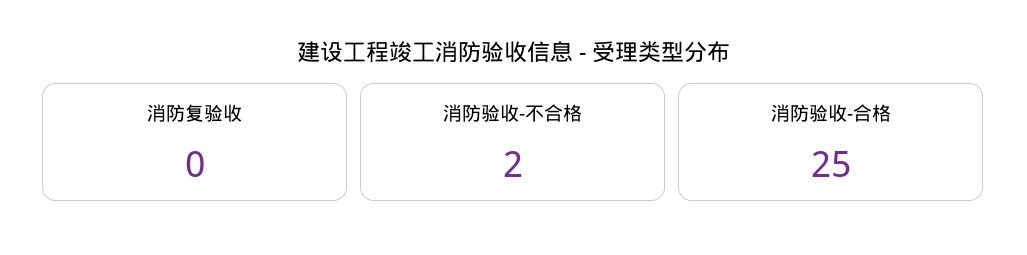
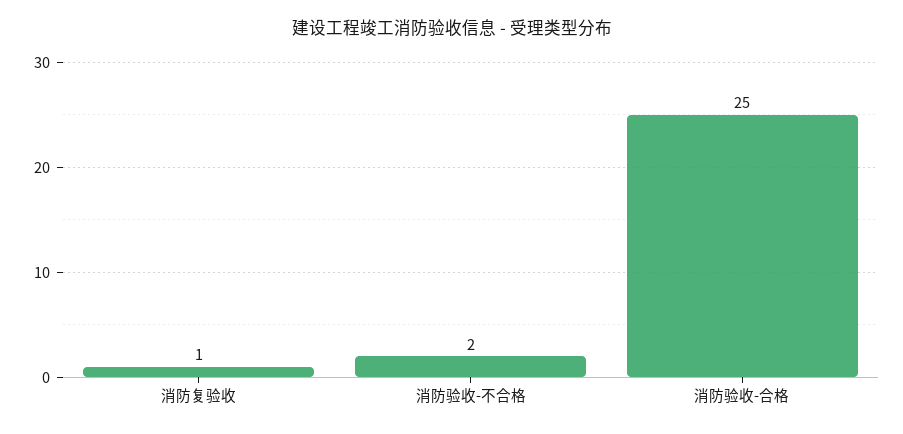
消防复验收: 0 -> 1

